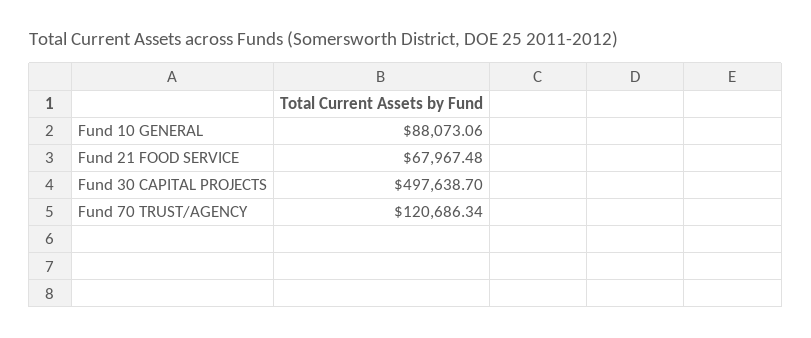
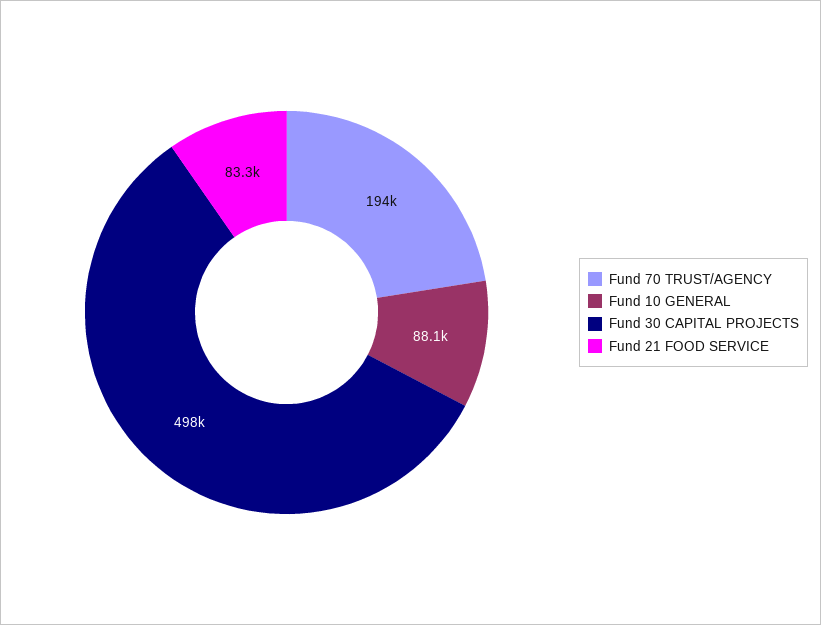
Fund 21 FOOD SERVICE: 67967.48 -> 83300
Fund 70 TRUST/AGENCY: 120686.34 -> 194000

